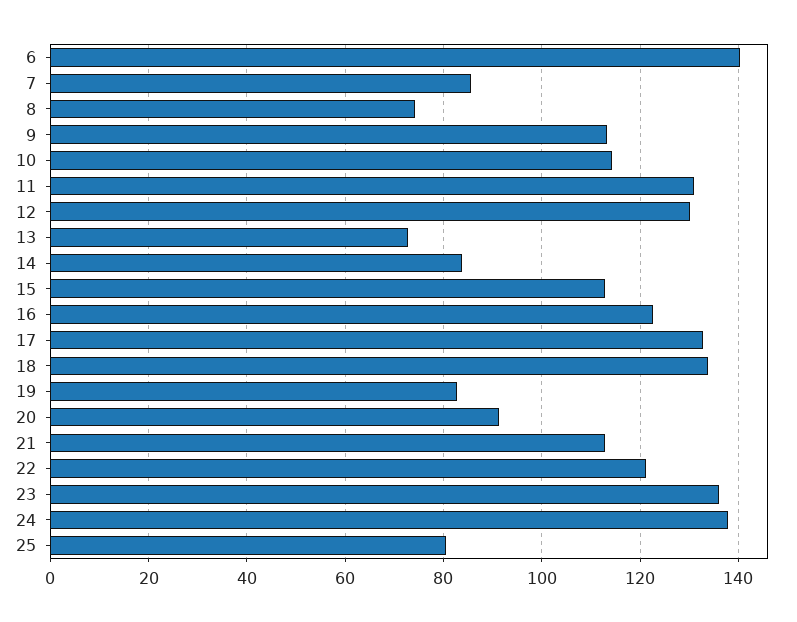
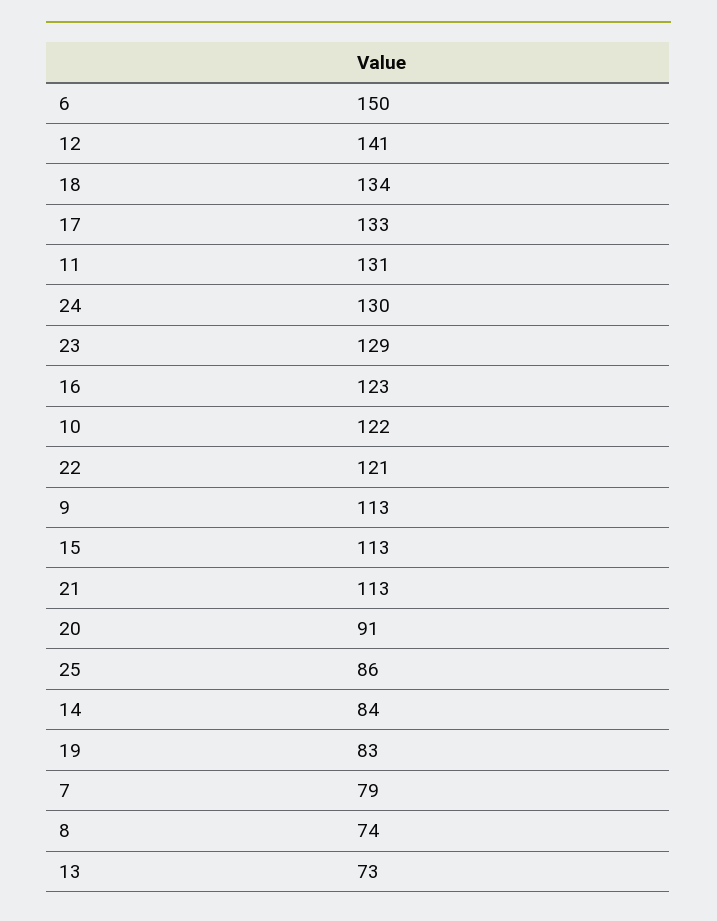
6: 140 -> 150
7: 86 -> 79
10: 114 -> 122
12: 130 -> 141
23: 136 -> 129
24: 138 -> 130
25: 80 -> 86

